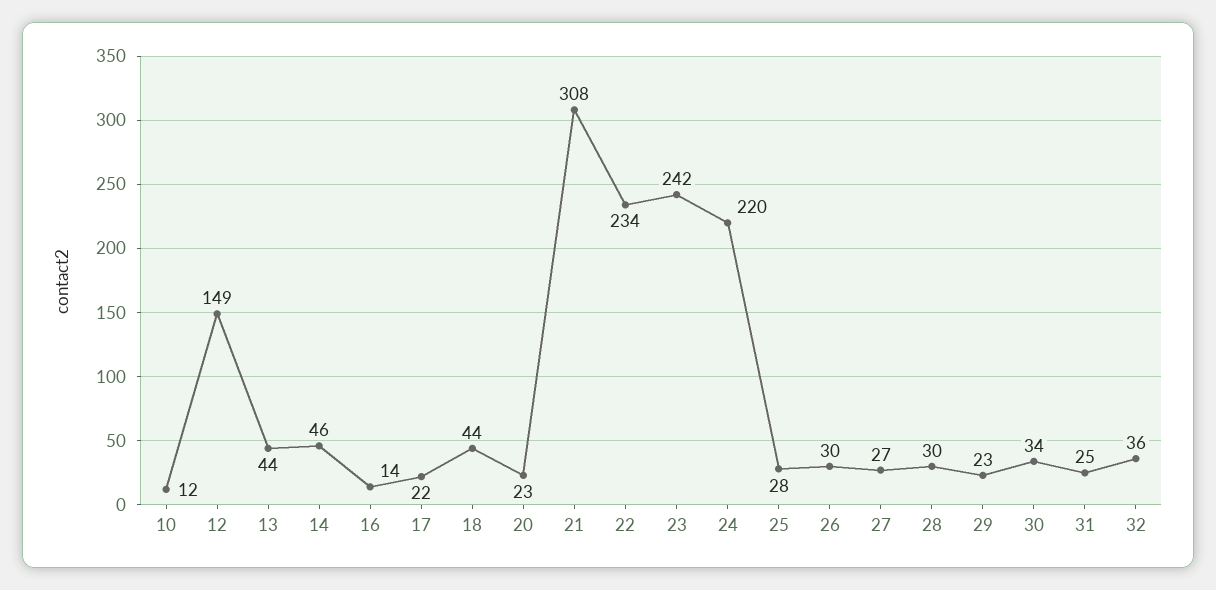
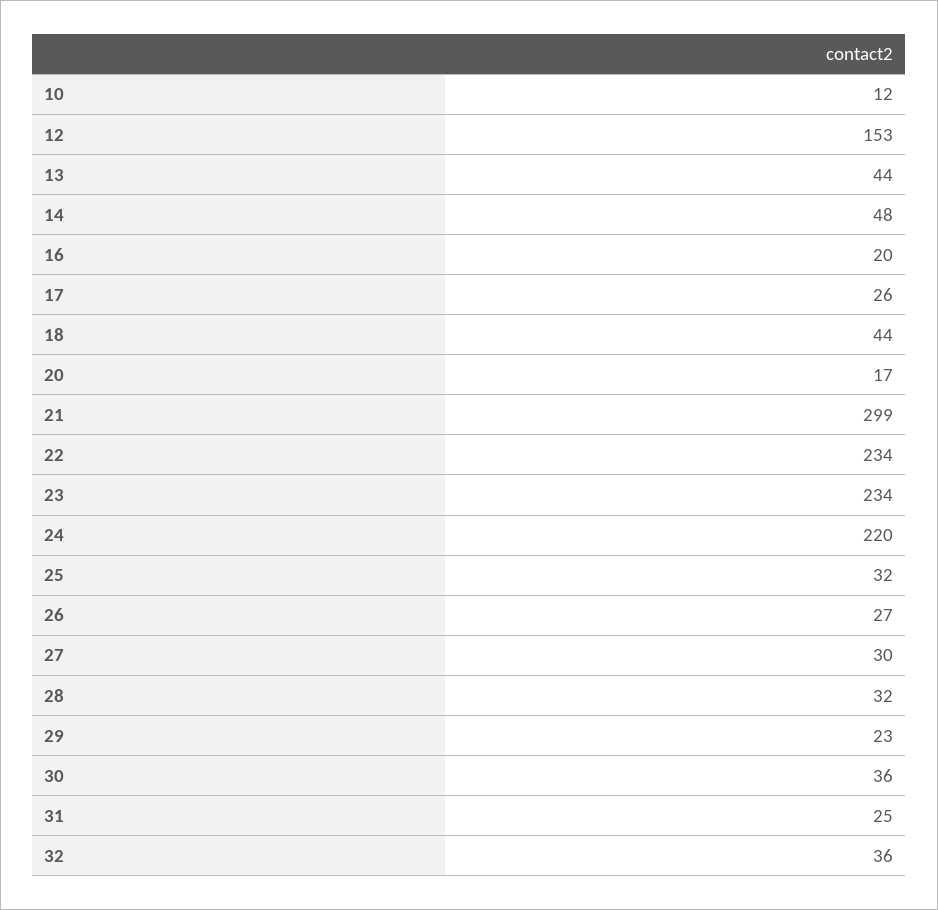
12: 149 -> 153
14: 46 -> 48
16: 14 -> 20
17: 22 -> 26
20: 23 -> 17
21: 308 -> 299
23: 242 -> 234
25: 28 -> 32
26: 30 -> 27
27: 27 -> 30
28: 30 -> 32
30: 34 -> 36

